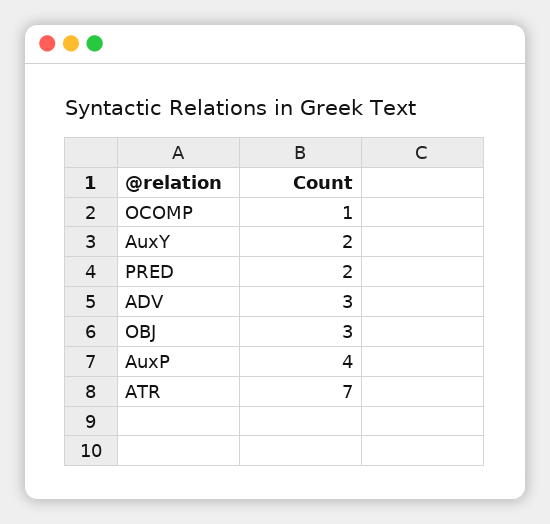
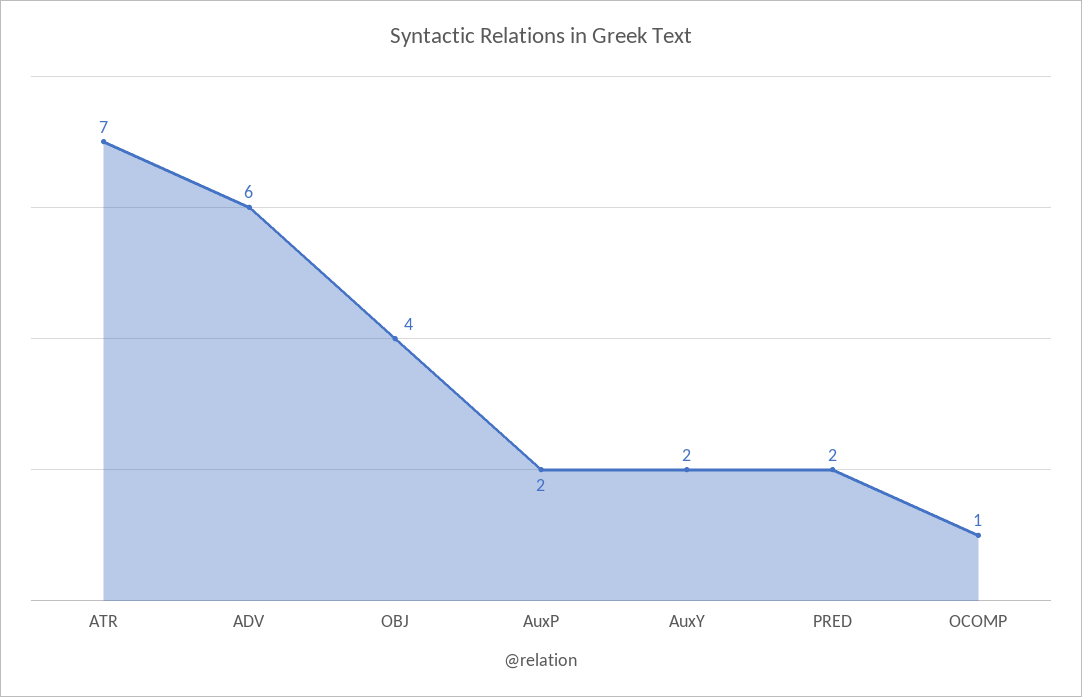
ADV: 3 -> 6
OBJ: 3 -> 4
AuxP: 4 -> 2

